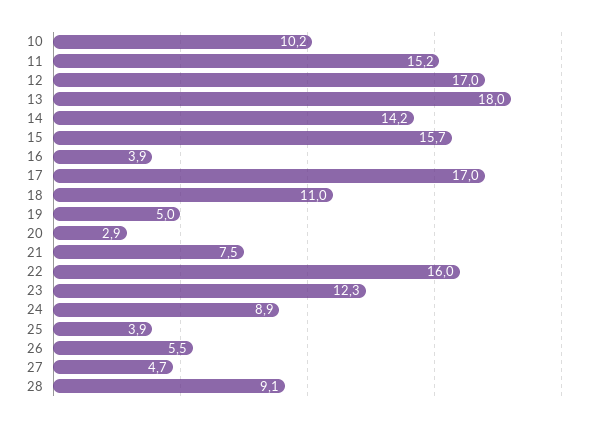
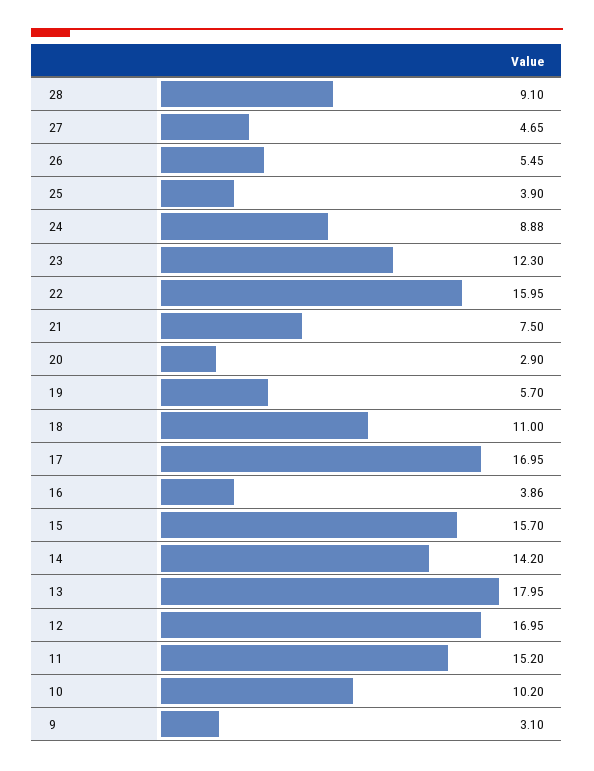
19: 5 -> 5.7
9: none -> 3.1

